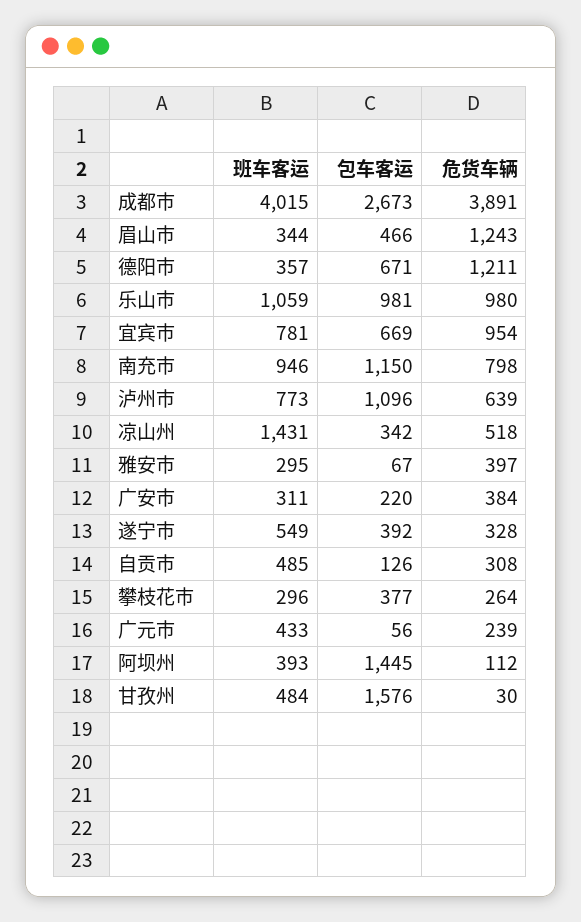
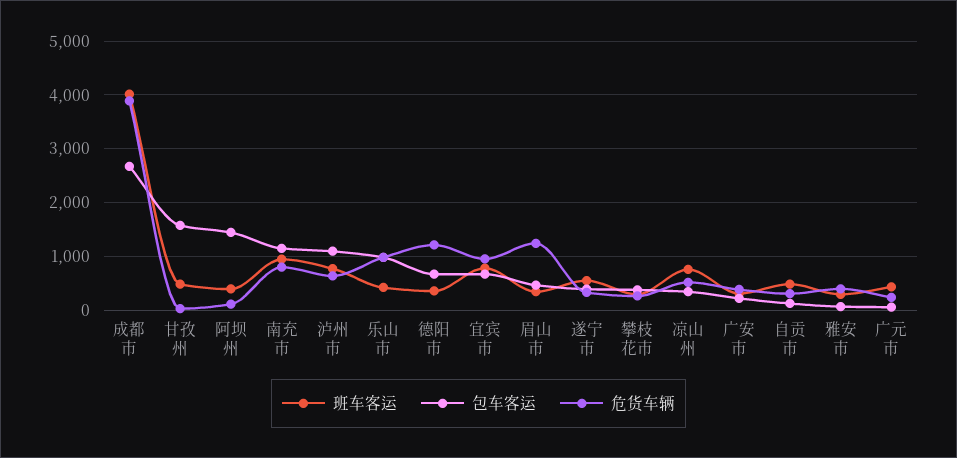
班车客运, 乐山市: 1059 -> 400
班车客运, 凉山州: 1431 -> 800

